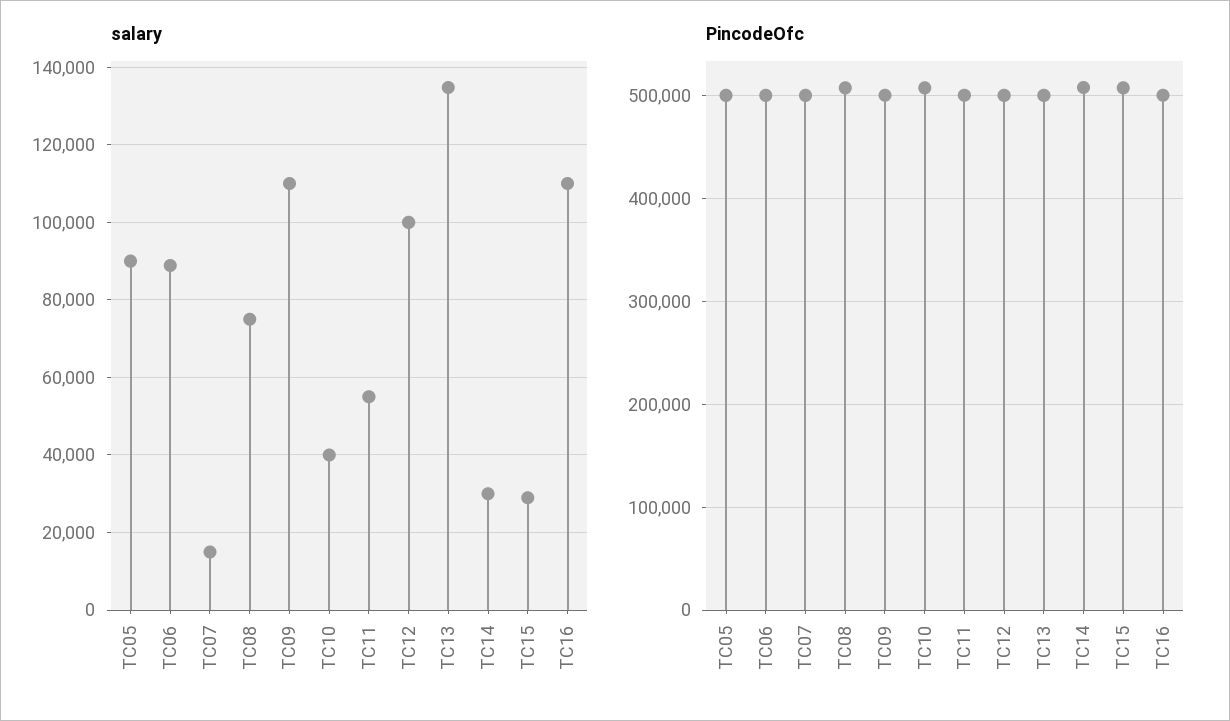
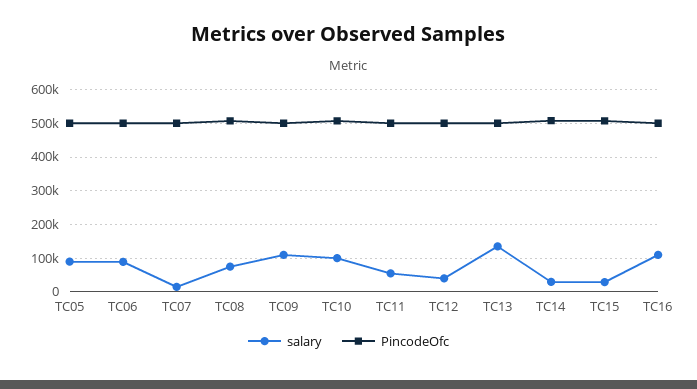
salary, TC10: 40000 -> 100000
salary, TC12: 100000 -> 40000

